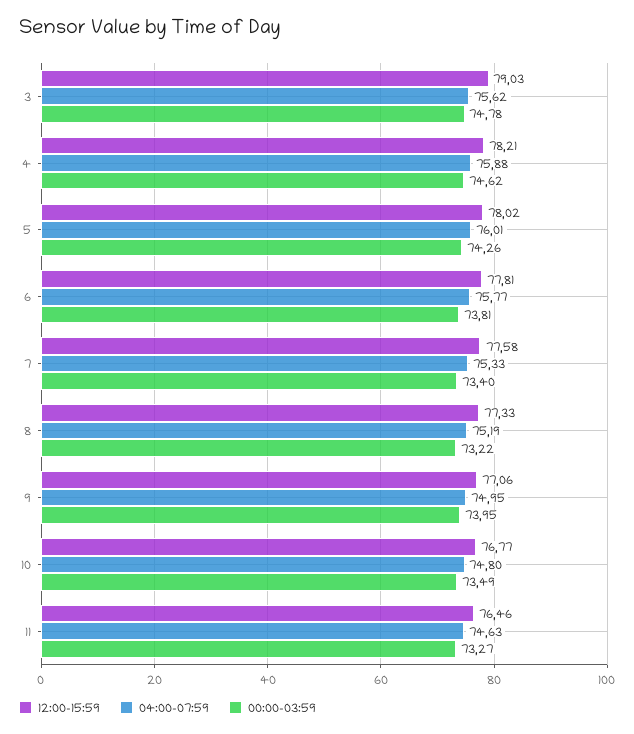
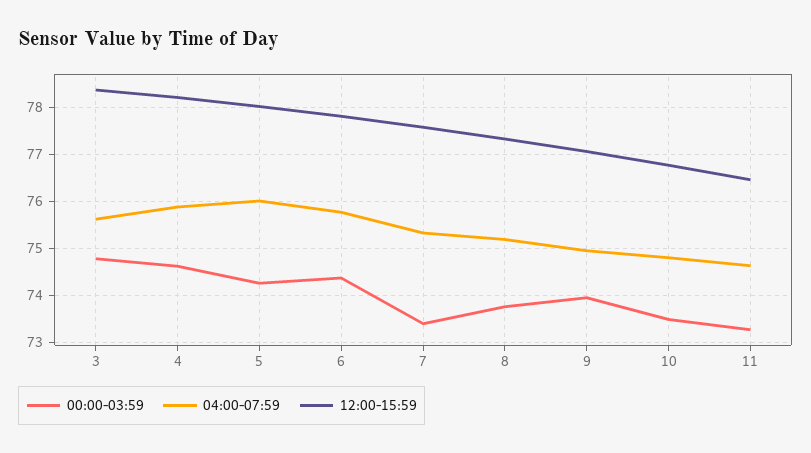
12:00-15:59, 3: 79.03 -> 78.4
00:00-03:59, 6: 73.81 -> 74.4
00:00-03:59, 8: 73.22 -> 73.8

